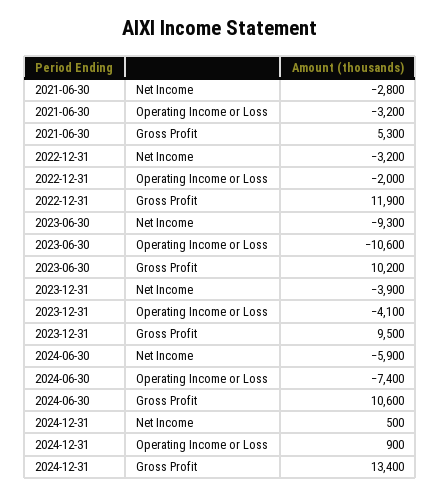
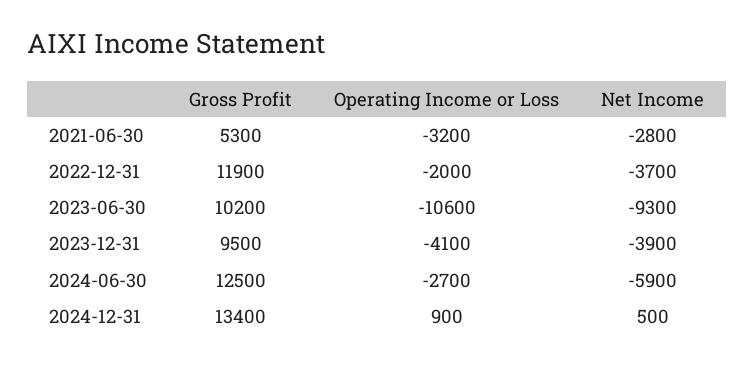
2022-12-31, Net Income: -3200 -> -3700
2024-06-30, Operating Income or Loss: -7400 -> -2700
2024-06-30, Gross Profit: 10600 -> 12500

